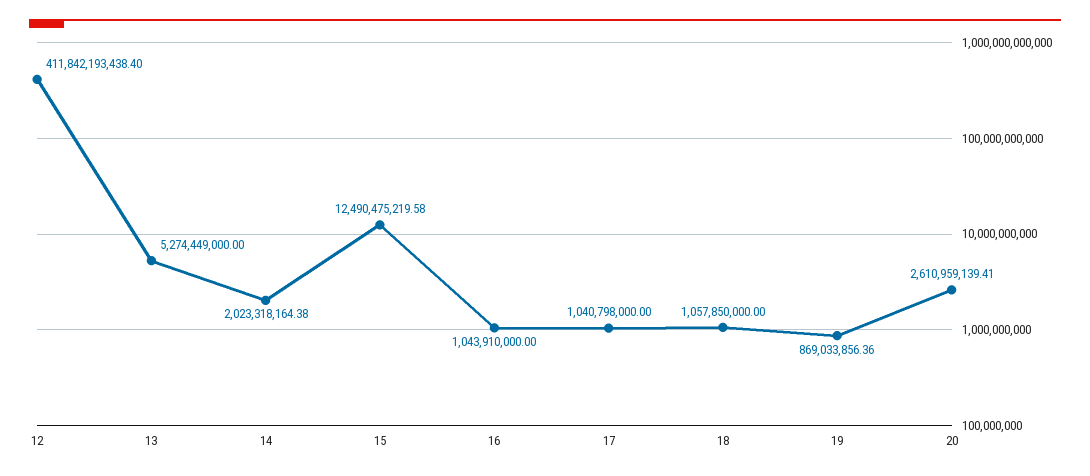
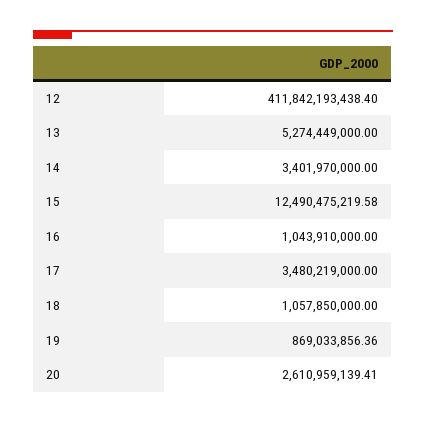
14: 2023318164.38 -> 3401970000
17: 1040798000 -> 3480219000

